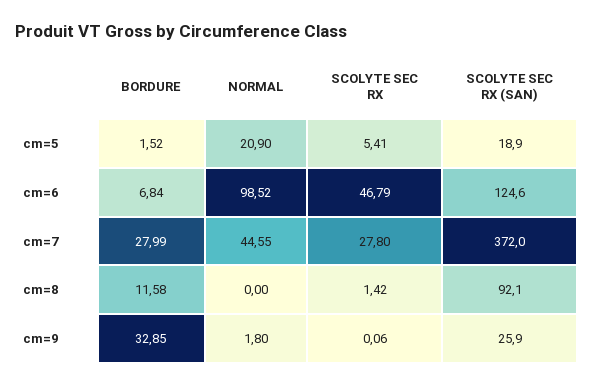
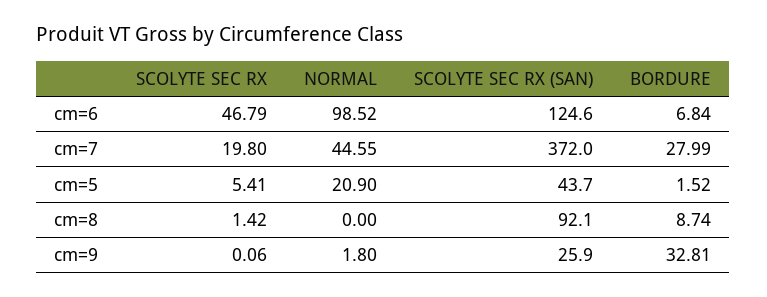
SCOLYTE SEC RX (SAN), cm=5: 18.9 -> 43.7
SCOLYTE SEC RX, cm=7: 27.8 -> 19.8
BORDURE, cm=8: 11.58 -> 8.74
BORDURE, cm=9: 32.85 -> 32.81

